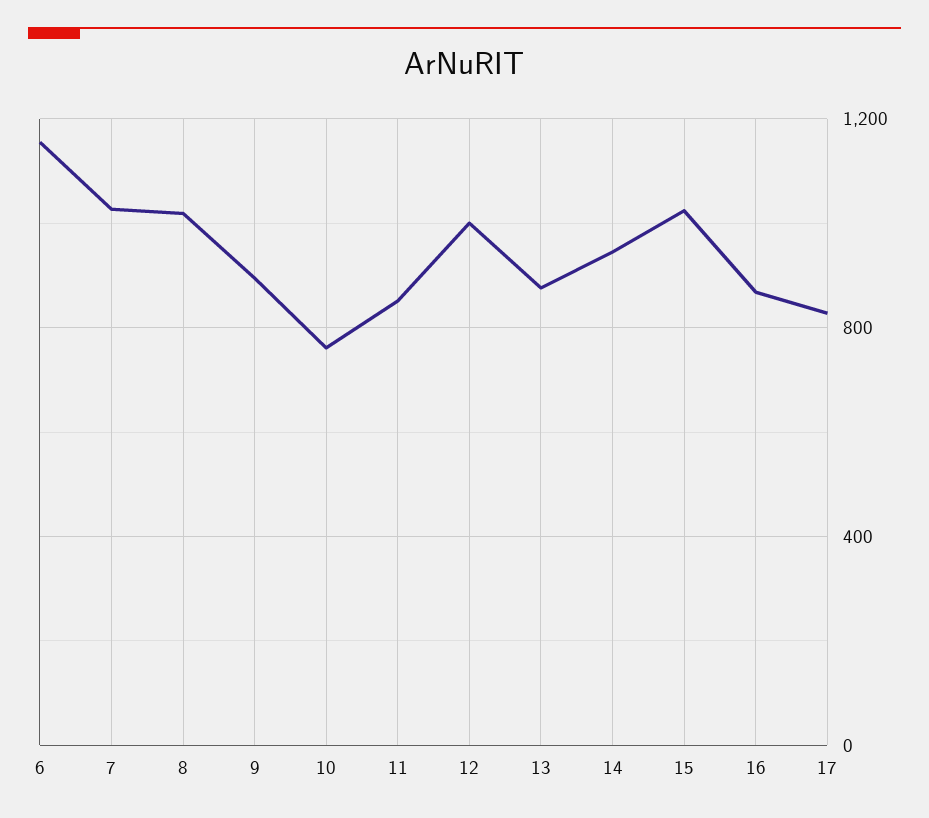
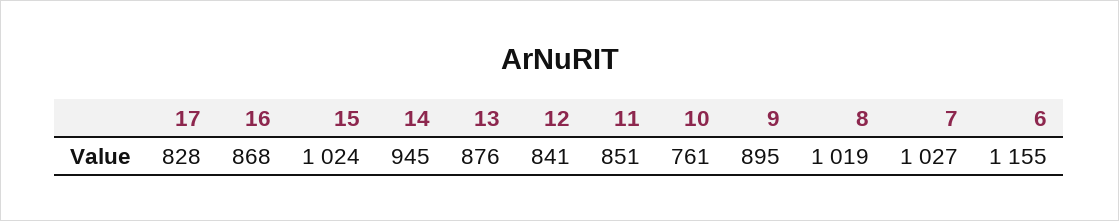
12: 1000 -> 841

